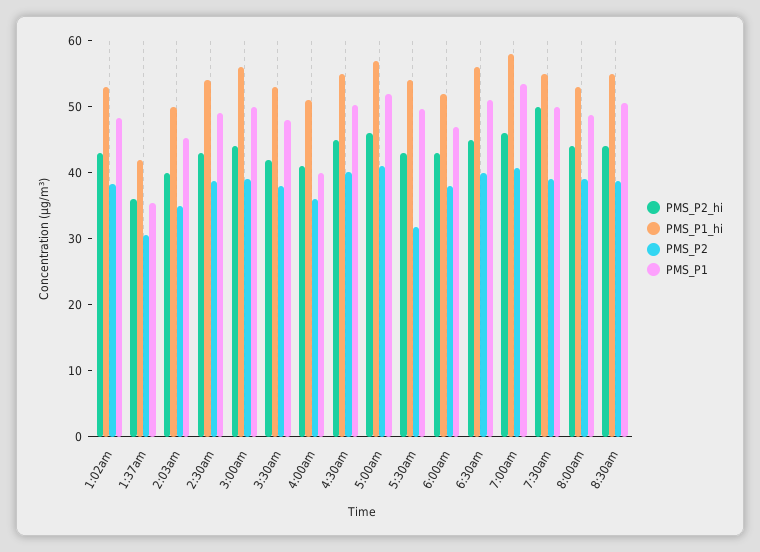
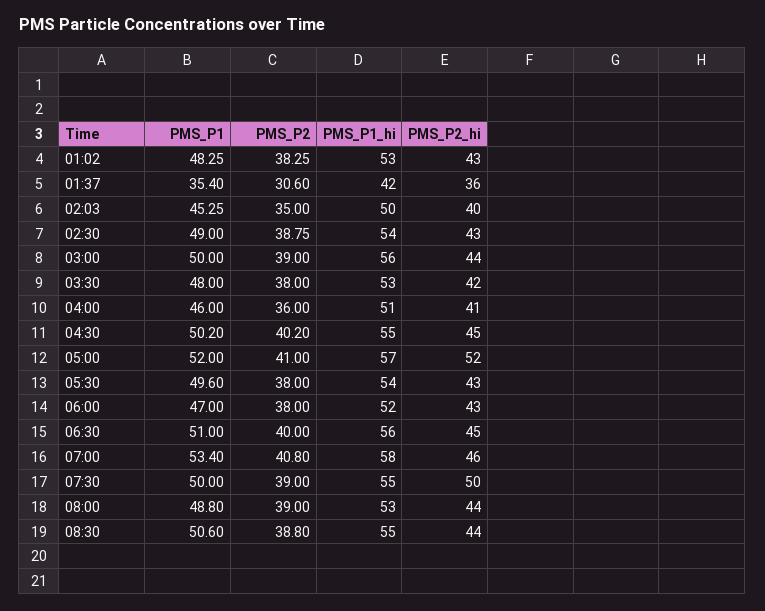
PMS_P1, 4:00am: 40 -> 46
PMS_P2_hi, 5:00am: 46 -> 52
PMS_P2, 5:30am: 32 -> 38

